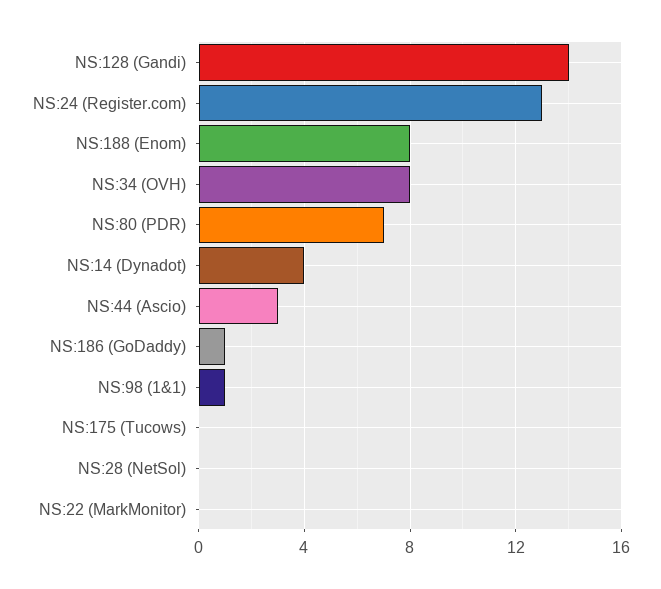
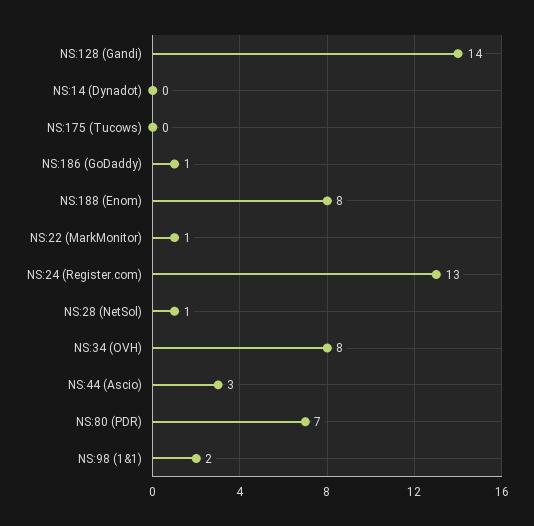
NS:14 (Dynadot): 4 -> 0
NS:98 (1&1): 1 -> 2
NS:28 (NetSol): 0 -> 1
NS:22 (MarkMonitor): 0 -> 1

